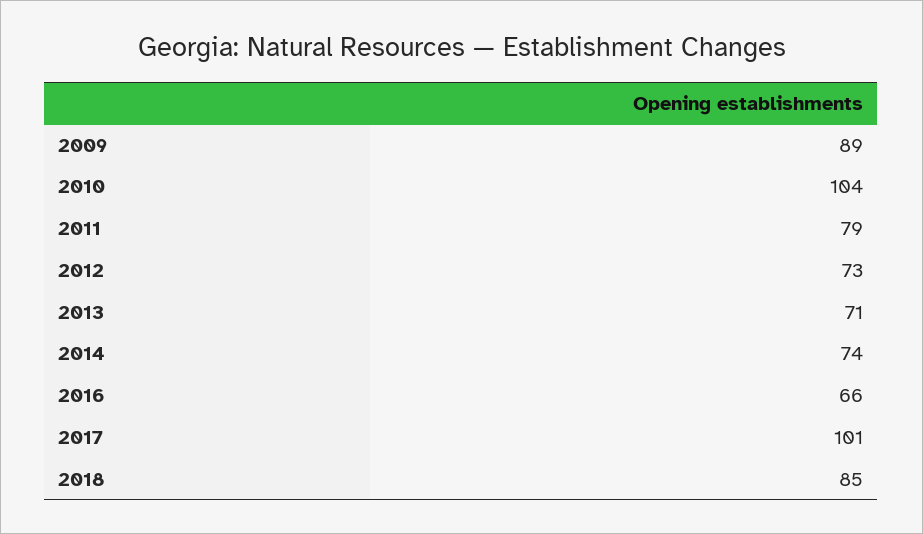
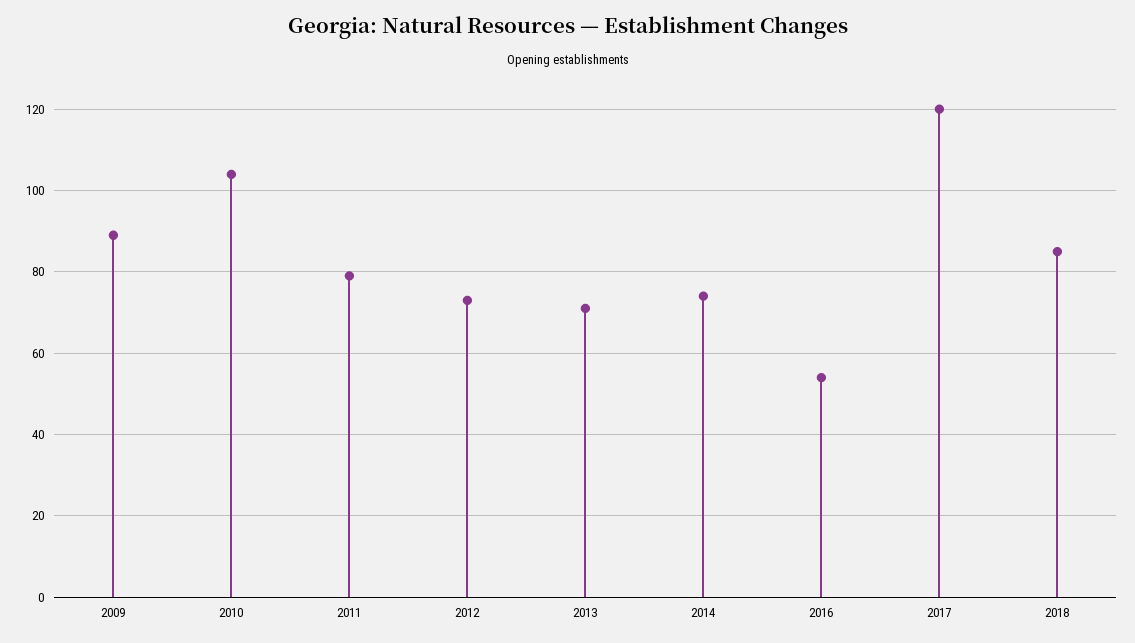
2016: 66 -> 55
2017: 101 -> 120

